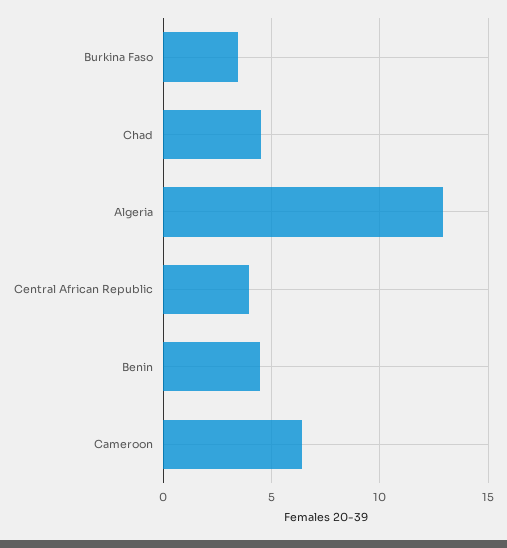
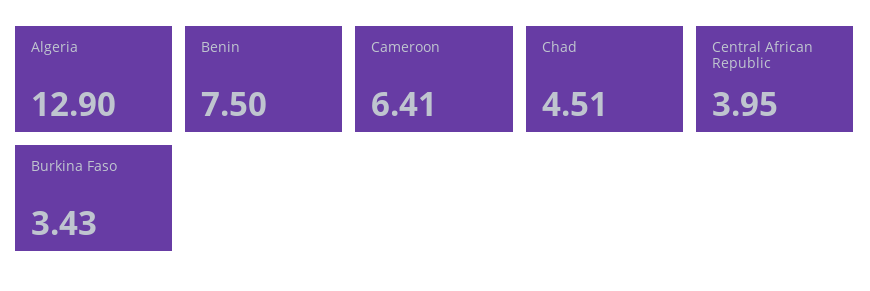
Benin: 4.5 -> 7.5

